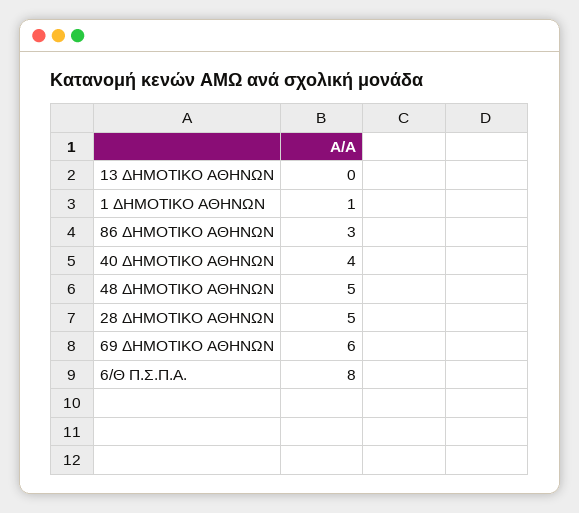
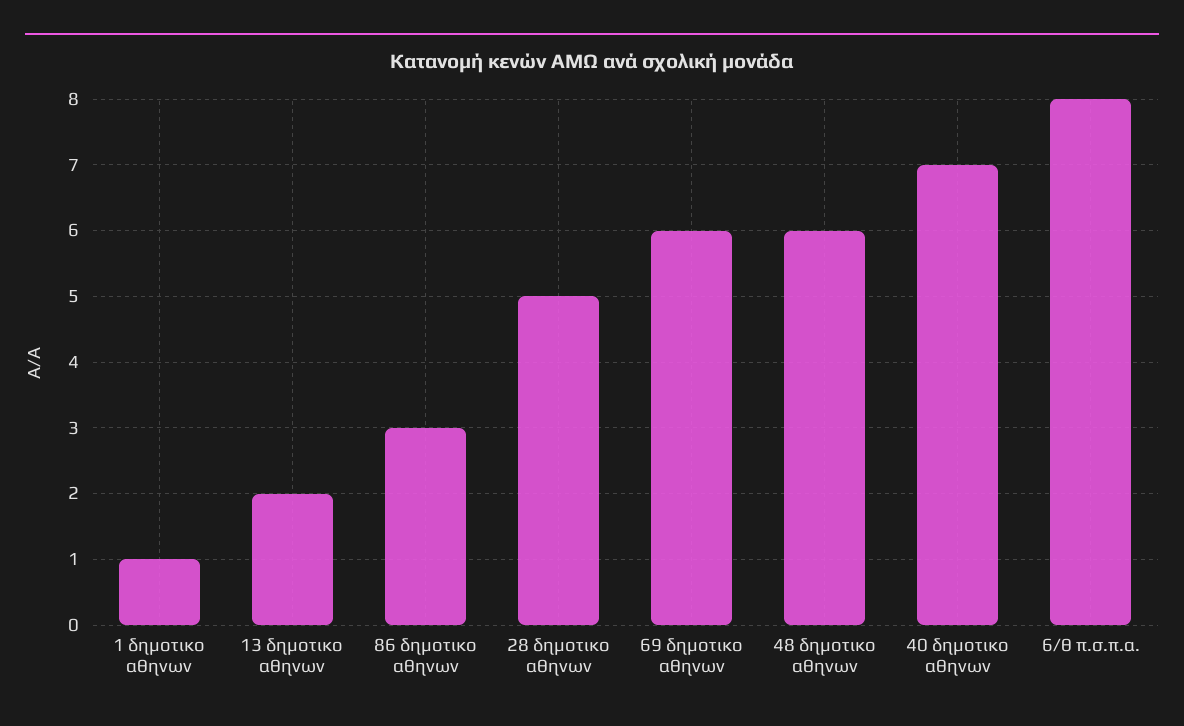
13 ΔΗΜΟΤΙΚΟ ΑΘΗΝΩΝ: 0 -> 2
40 ΔΗΜΟΤΙΚΟ ΑΘΗΝΩΝ: 4 -> 7
48 ΔΗΜΟΤΙΚΟ ΑΘΗΝΩΝ: 5 -> 6

